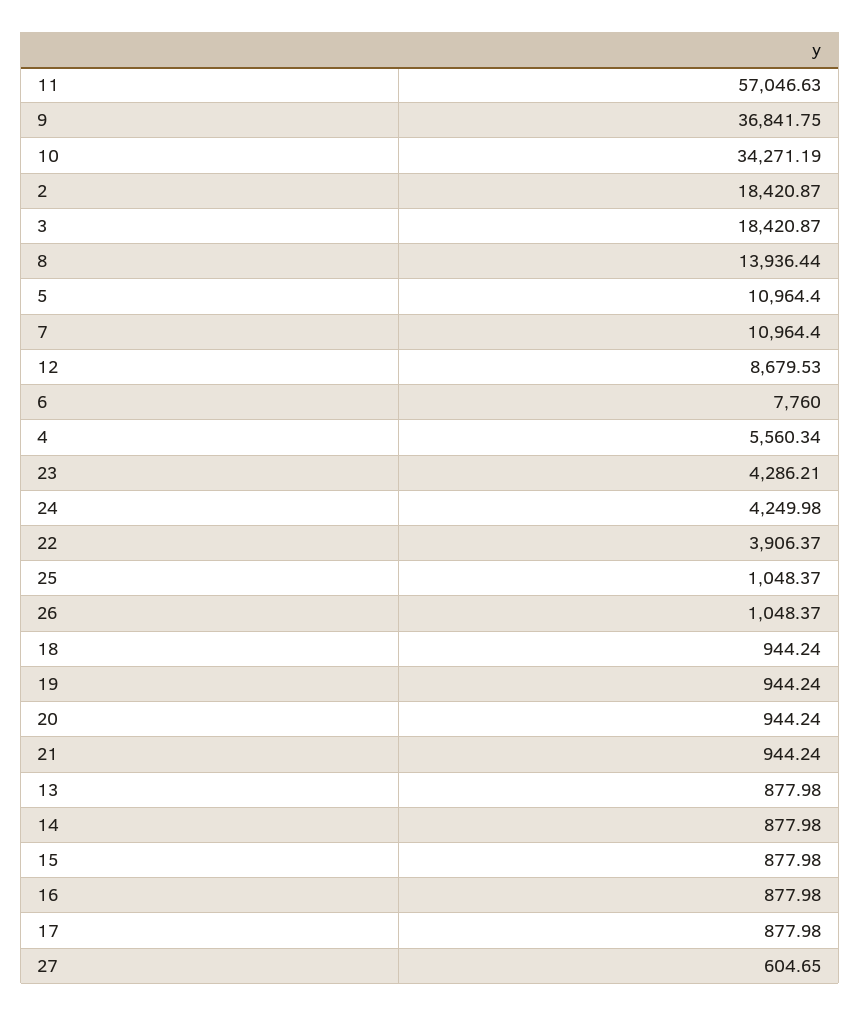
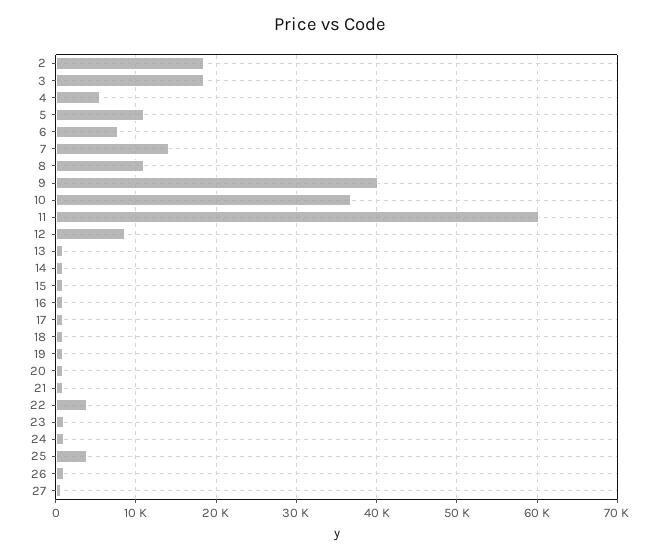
11: 57046.63 -> 60000
9: 36841.75 -> 40000
10: 34271.19 -> 37000
8: 13936.44 -> 11000
7: 10964.4 -> 14000
23: 4286.21 -> 1000
24: 4249.98 -> 1000
25: 1048.37 -> 4000

